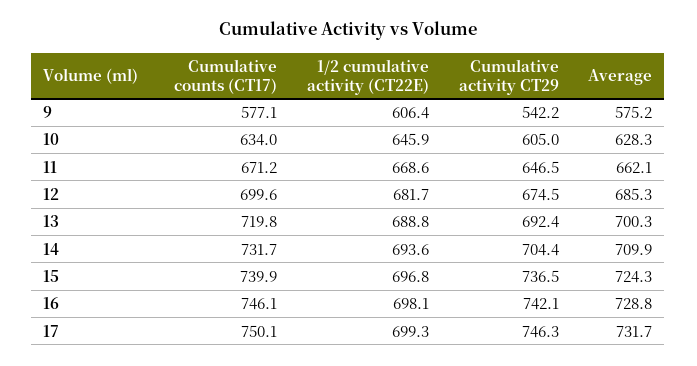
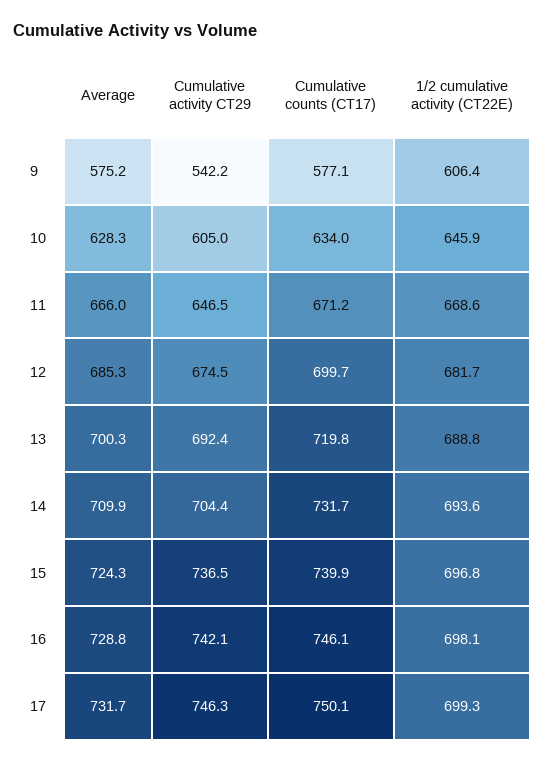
Average, 11: 662.1 -> 666
Cumulative counts (CT17), 12: 699.6 -> 699.7

